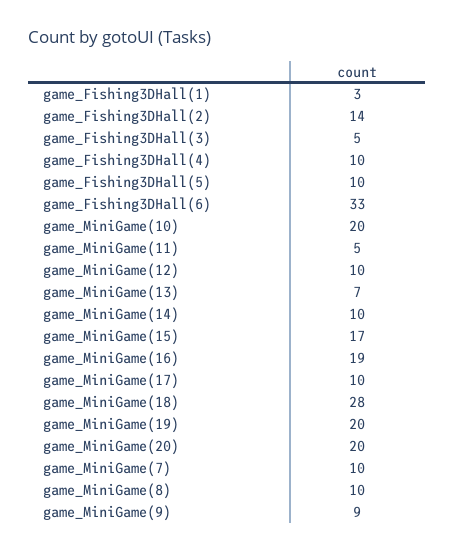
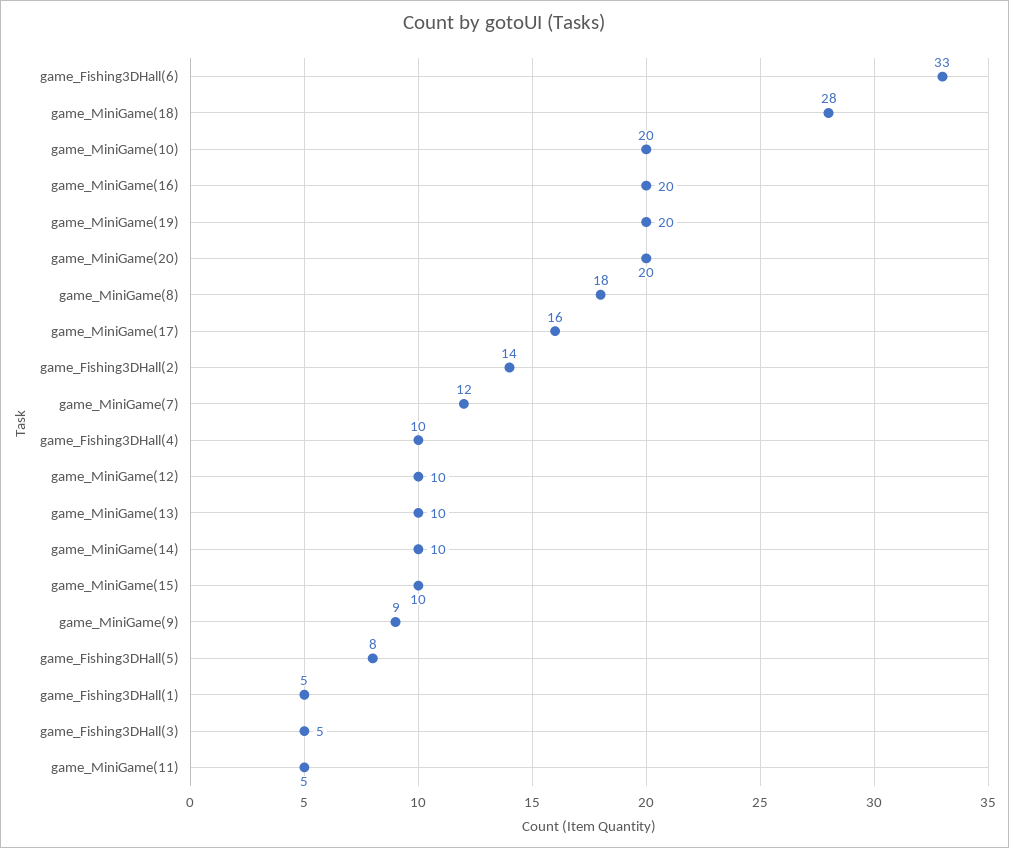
game_Fishing3DHall(1): 3 -> 5
game_Fishing3DHall(5): 10 -> 8
game_MiniGame(13): 7 -> 10
game_MiniGame(15): 17 -> 10
game_MiniGame(16): 19 -> 20
game_MiniGame(17): 10 -> 16
game_MiniGame(7): 10 -> 12
game_MiniGame(8): 10 -> 18

